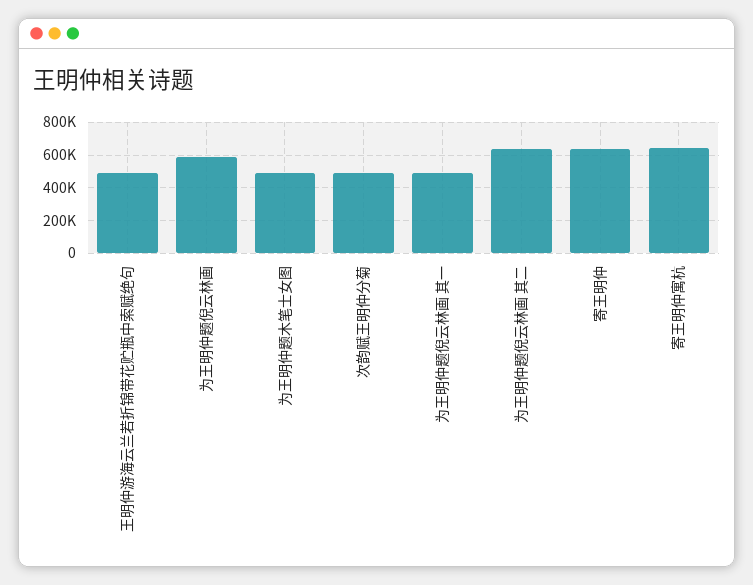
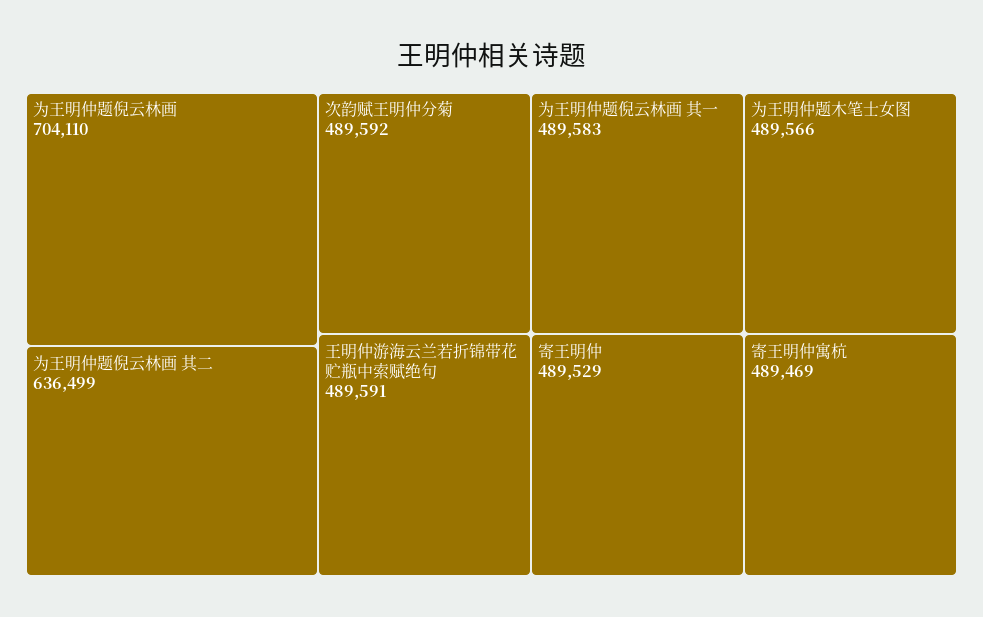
为王明仲题倪云林画: 600000 -> 704110
寄王明仲: 650000 -> 489529
寄王明仲寓杭: 650000 -> 489469

